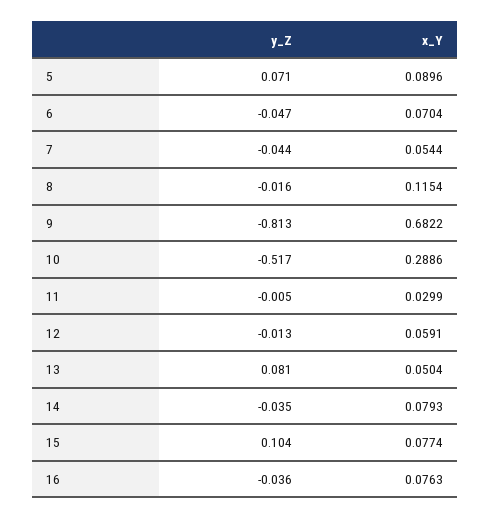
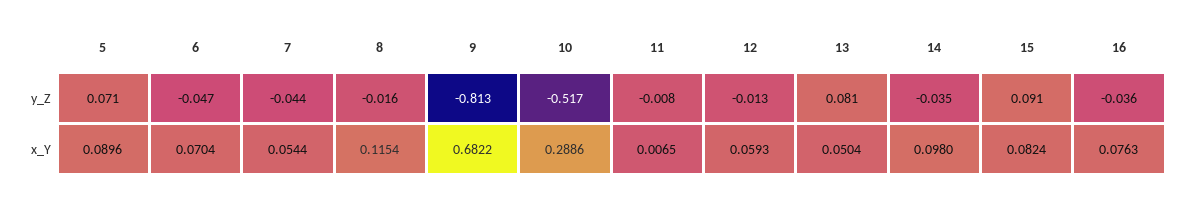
y_Z, 11: -0.005 -> -0.008
x_Y, 11: 0.0299 -> 0.0065
x_Y, 12: 0.0591 -> 0.0593
x_Y, 14: 0.0793 -> 0.098
y_Z, 15: 0.104 -> 0.091
x_Y, 15: 0.0774 -> 0.0824

